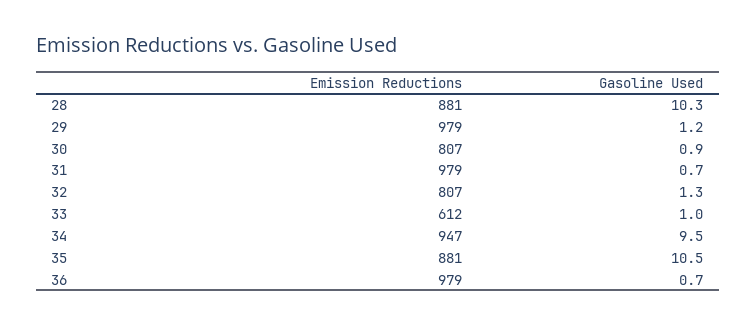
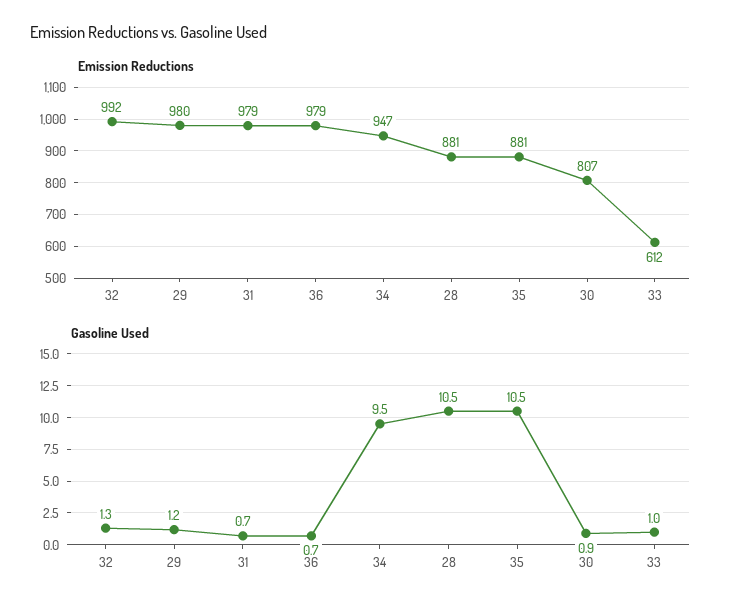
Gasoline Used, 28: 10.3 -> 10.5
Emission Reductions, 29: 979 -> 980
Emission Reductions, 32: 807 -> 992

